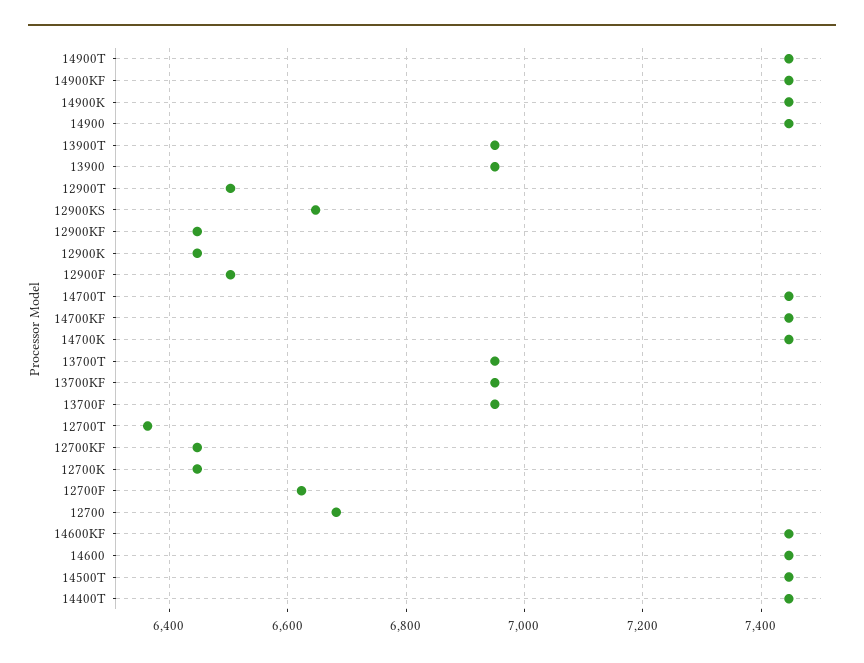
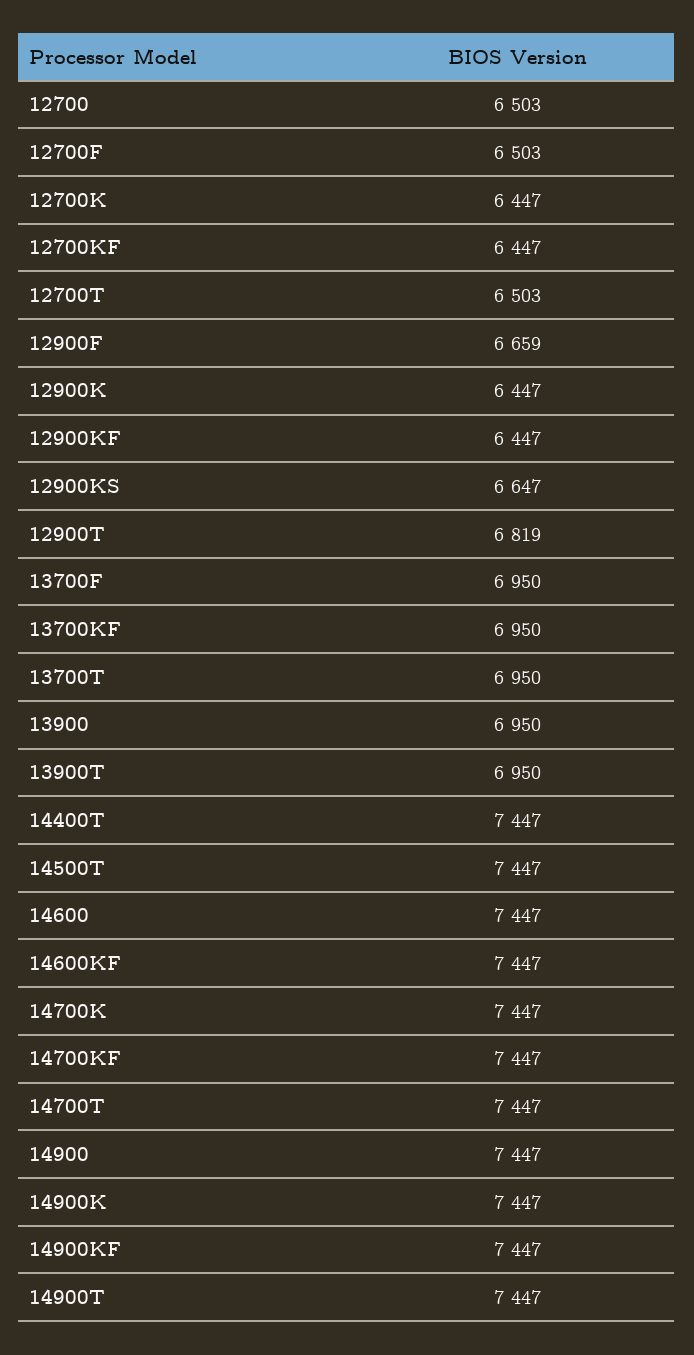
12900T: 6500 -> 6819
12900F: 6500 -> 6659
12700T: 6360 -> 6503
12700F: 6620 -> 6503
12700: 6680 -> 6503

